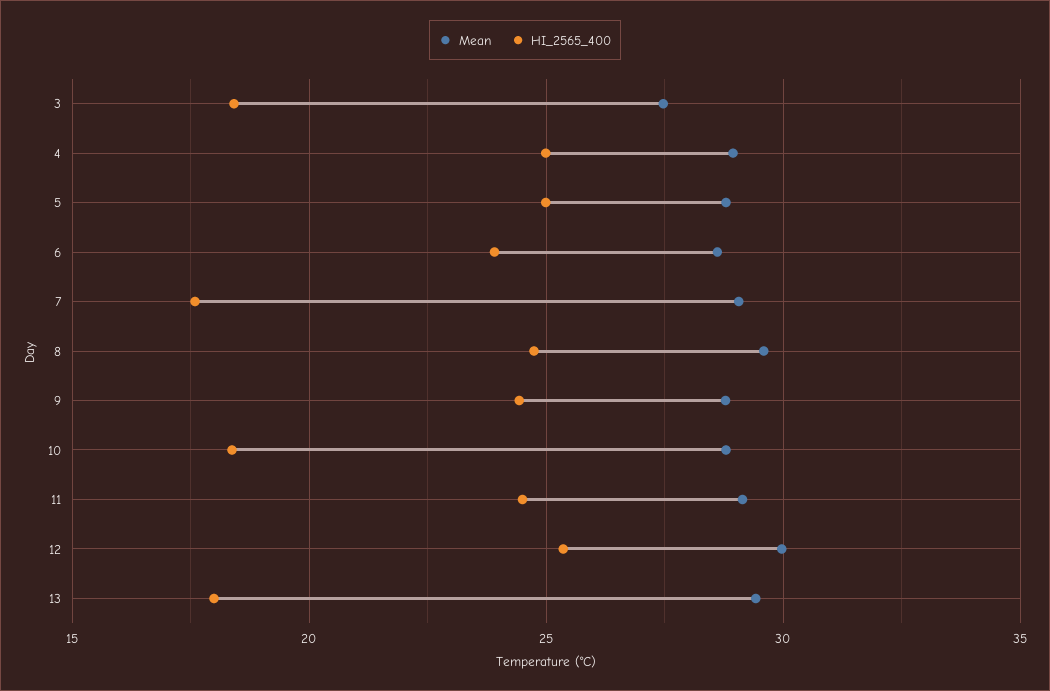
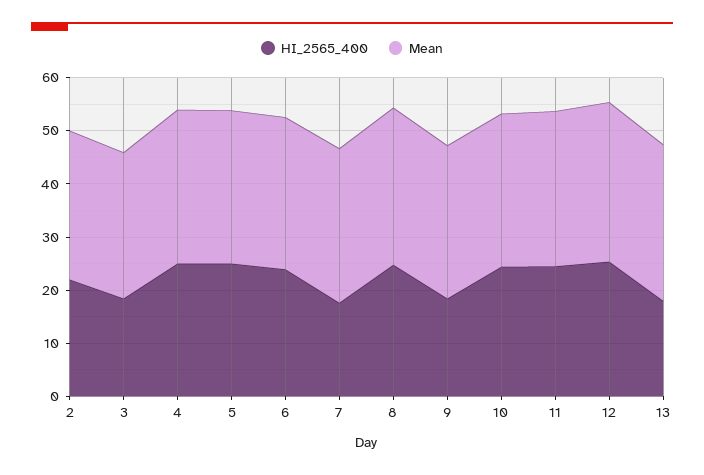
HI_2565_400, 9: 24.5 -> 18
HI_2565_400, 10: 18.5 -> 24
HI_2565_400, 2: none -> 22
Mean, 2: none -> 28

